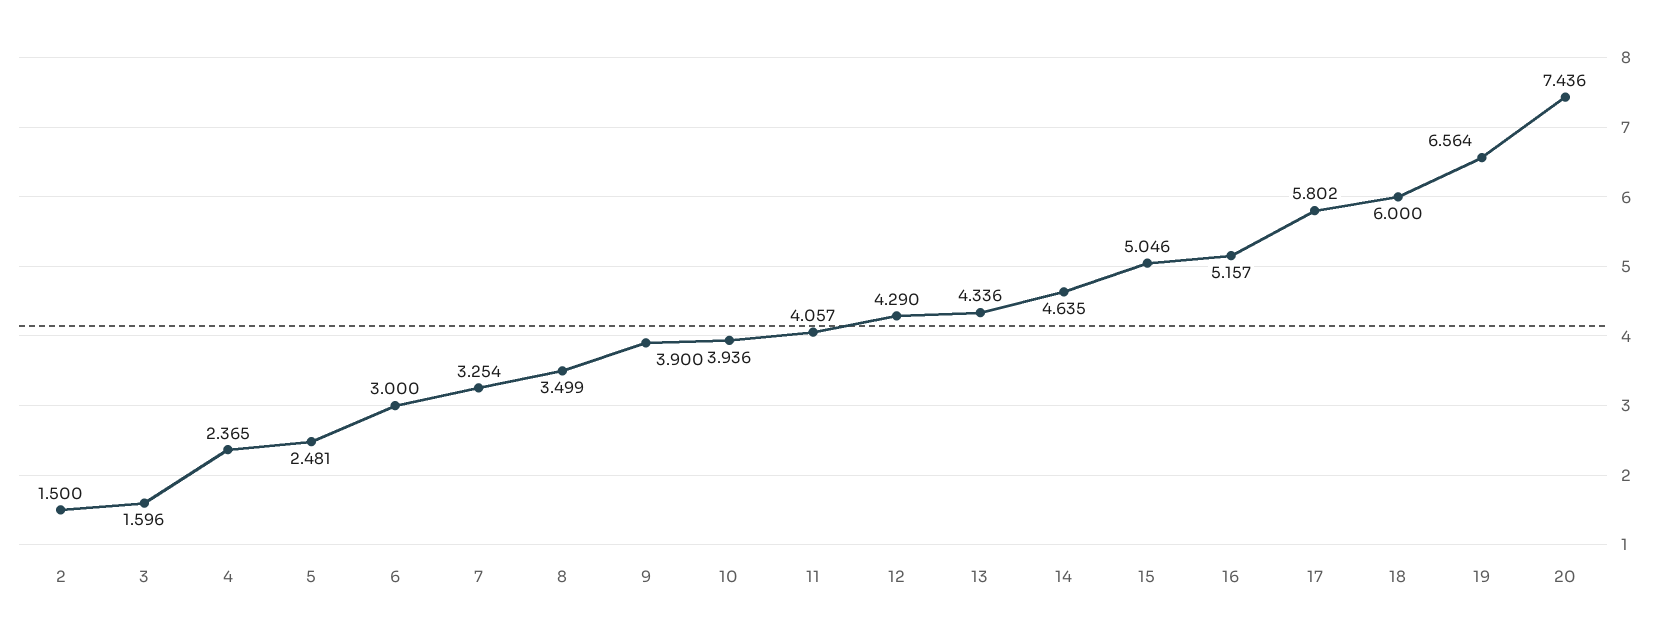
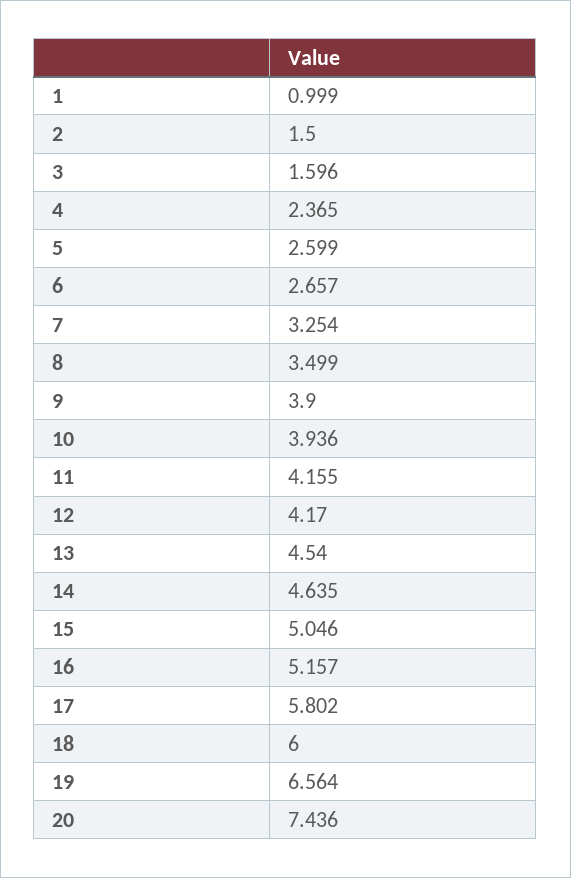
5: 2.481 -> 2.599
6: 3 -> 2.657
11: 4.057 -> 4.155
12: 4.29 -> 4.17
13: 4.336 -> 4.54
1: none -> 0.999

